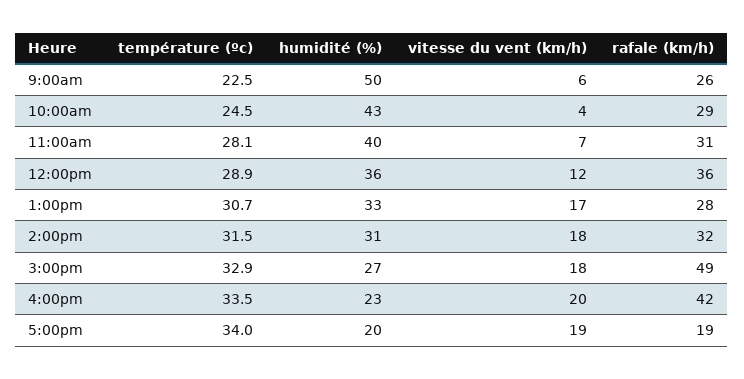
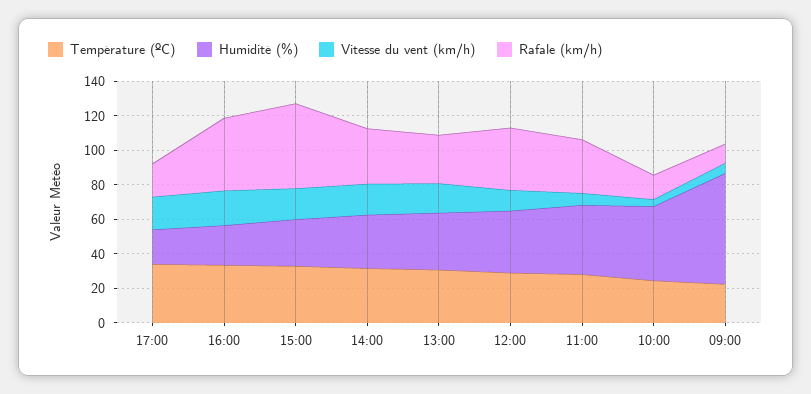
humidité (%), 9:00am: 50 -> 65
rafale (km/h), 9:00am: 26 -> 10
rafale (km/h), 10:00am: 29 -> 15

